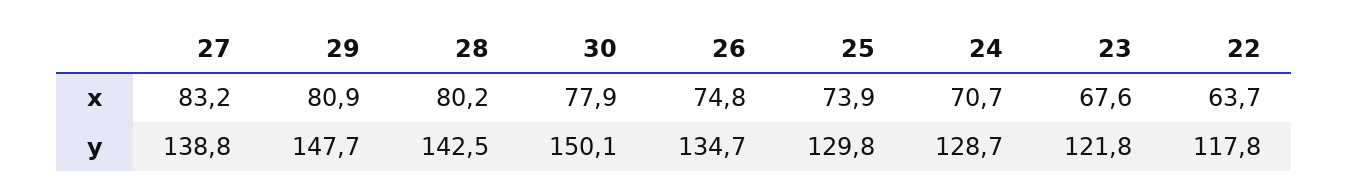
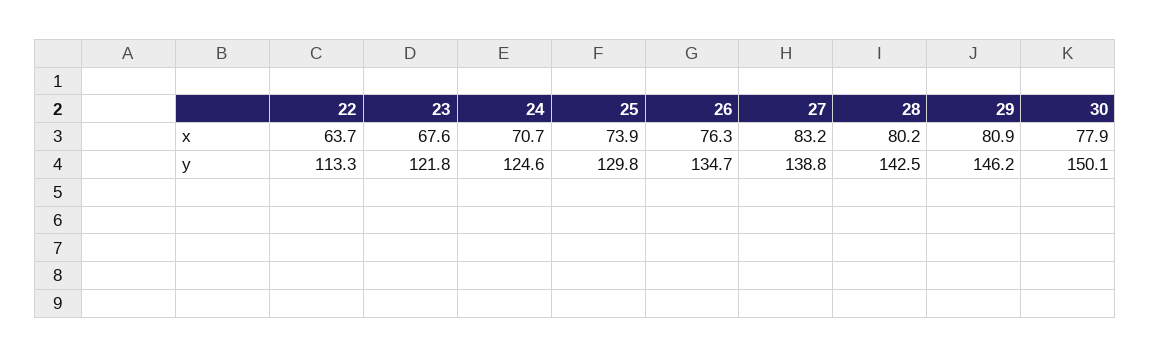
26, x: 74.8 -> 76.3
29, y: 147.7 -> 146.2
24, y: 128.7 -> 124.6
22, y: 117.8 -> 113.3

